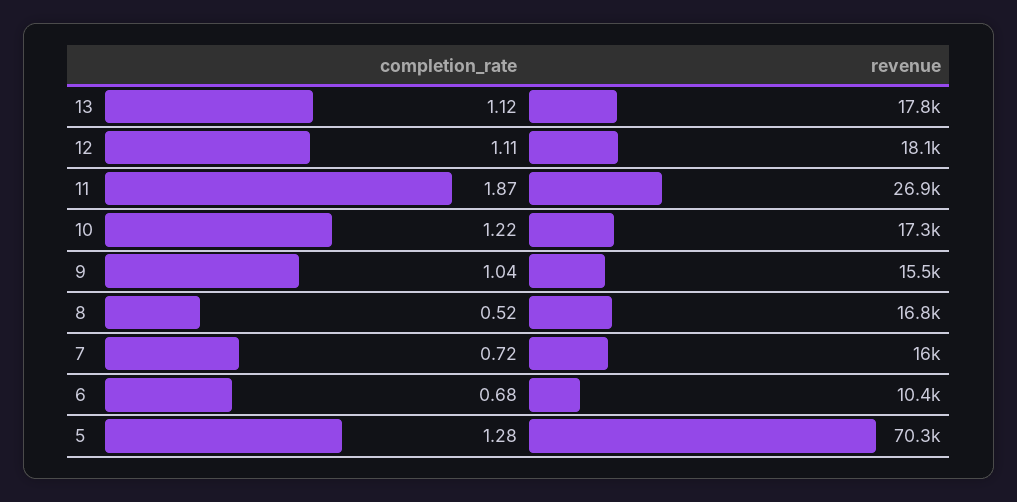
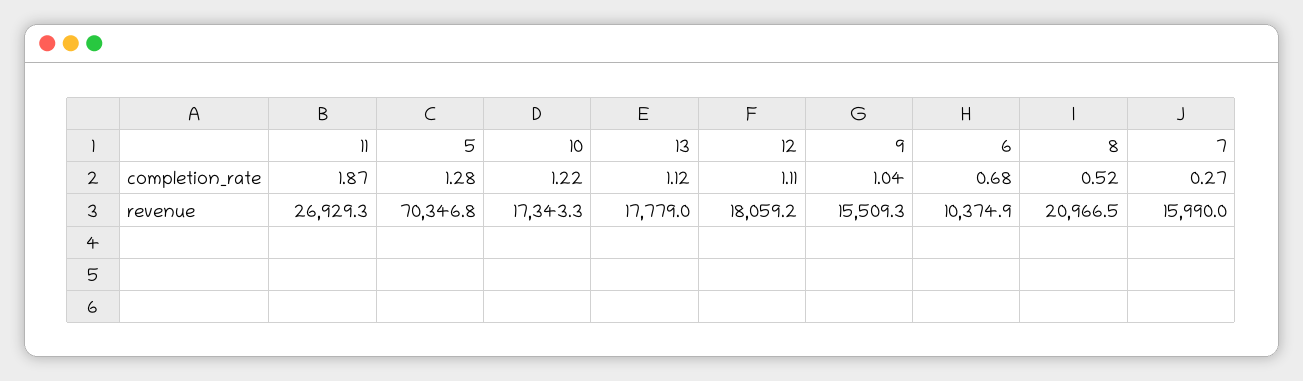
revenue, 8: 16800 -> 20966.5
completion_rate, 7: 0.72 -> 0.27

